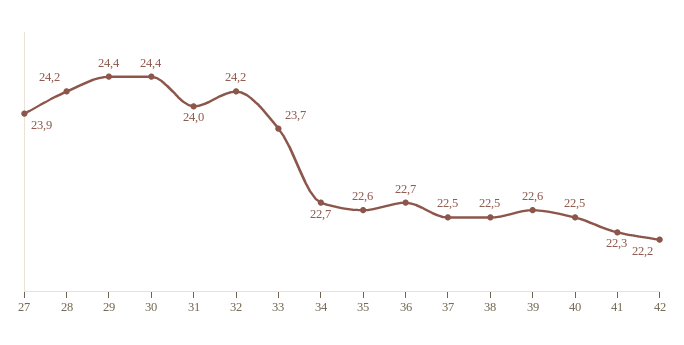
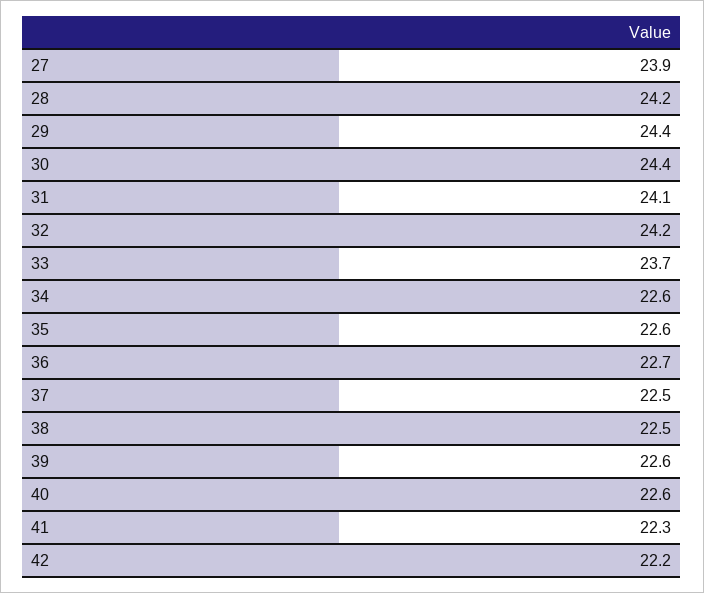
31: 24 -> 24.1
34: 22.7 -> 22.6
40: 22.5 -> 22.6

